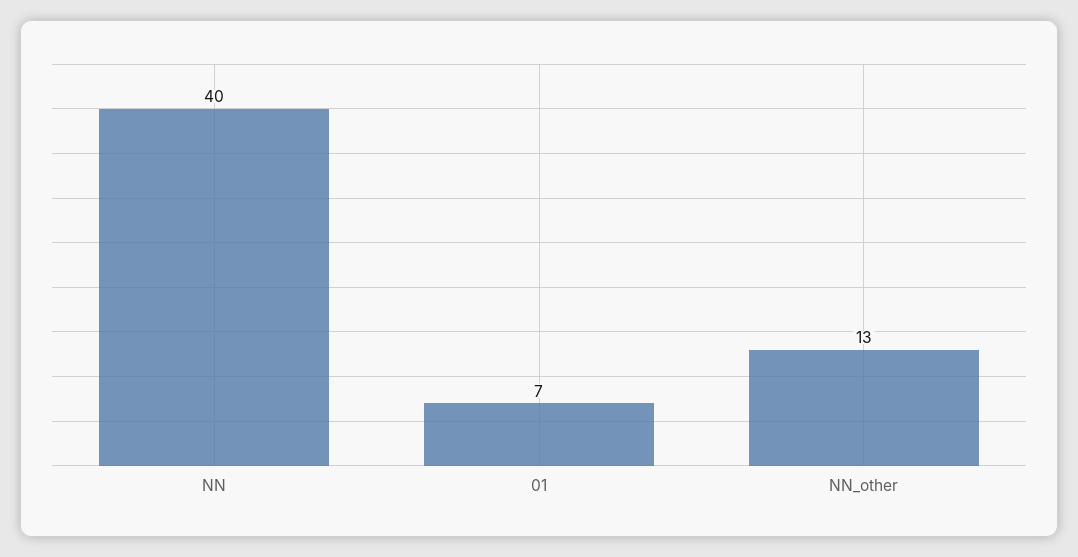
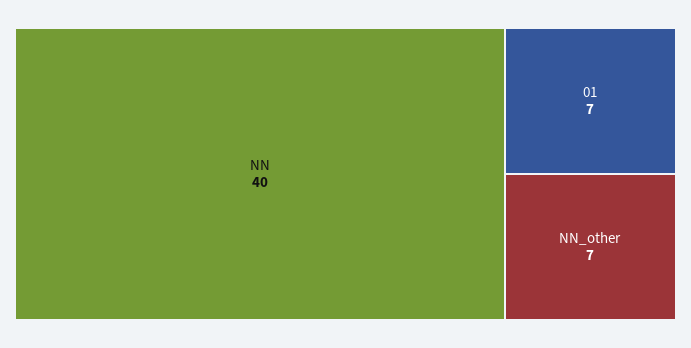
NN_other: 13 -> 7

